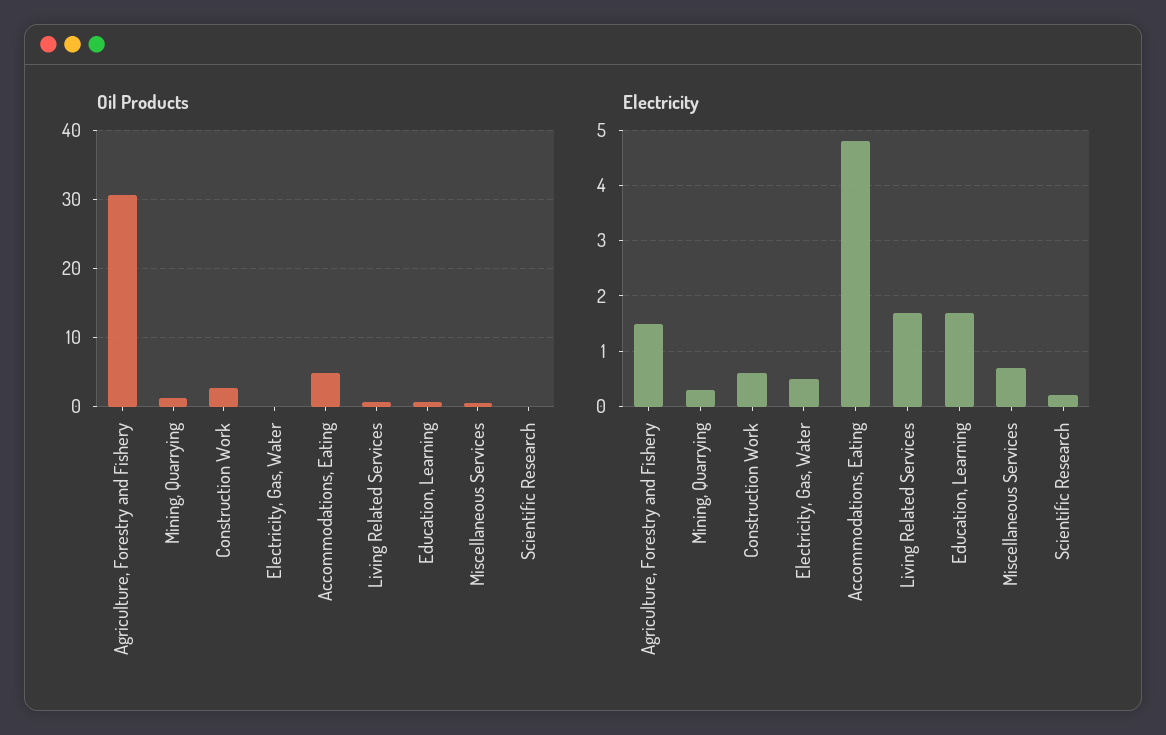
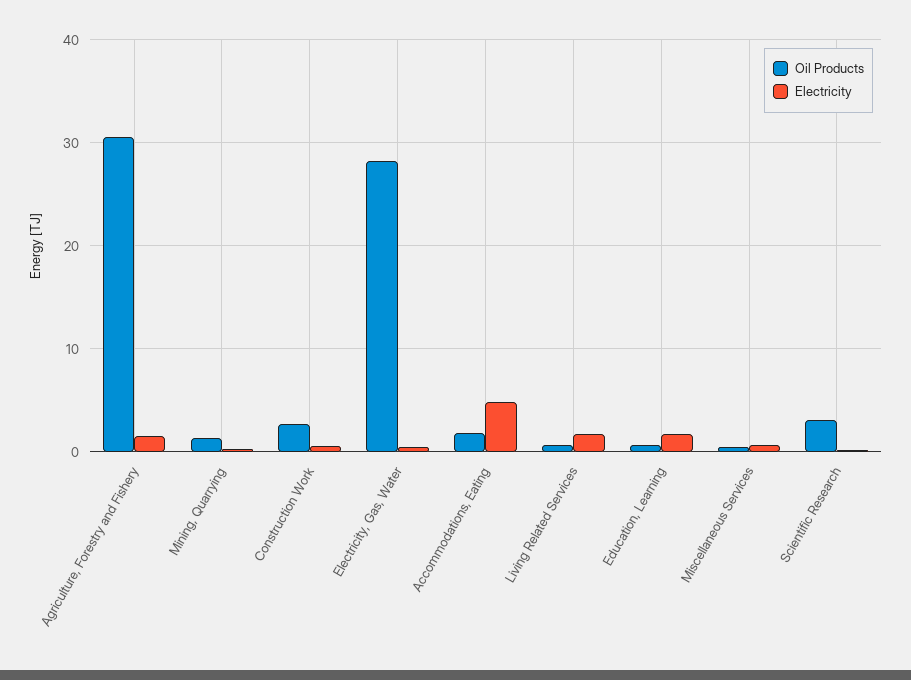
Oil Products, Electricity, Gas, Water: 0 -> 28
Oil Products, Accommodations, Eating: 5 -> 2
Oil Products, Scientific Research: 0 -> 3

